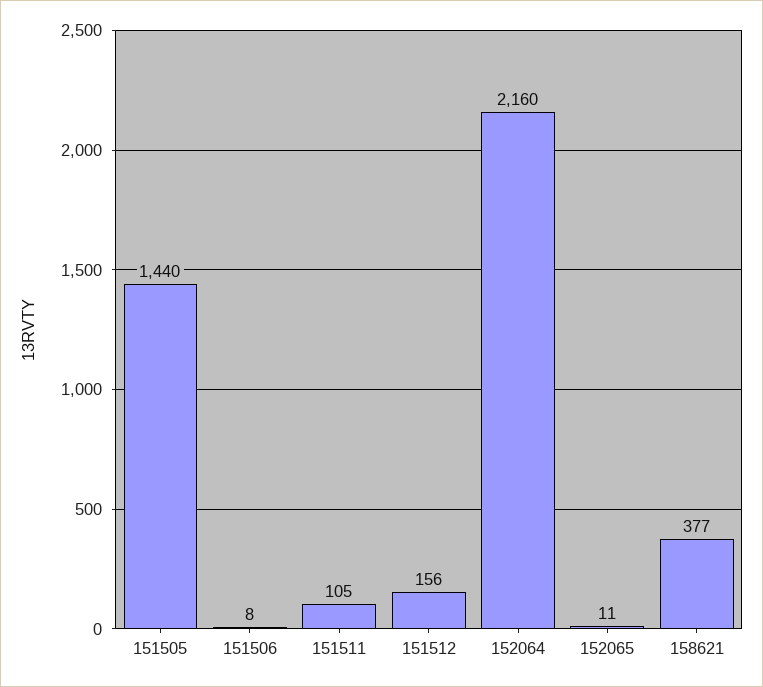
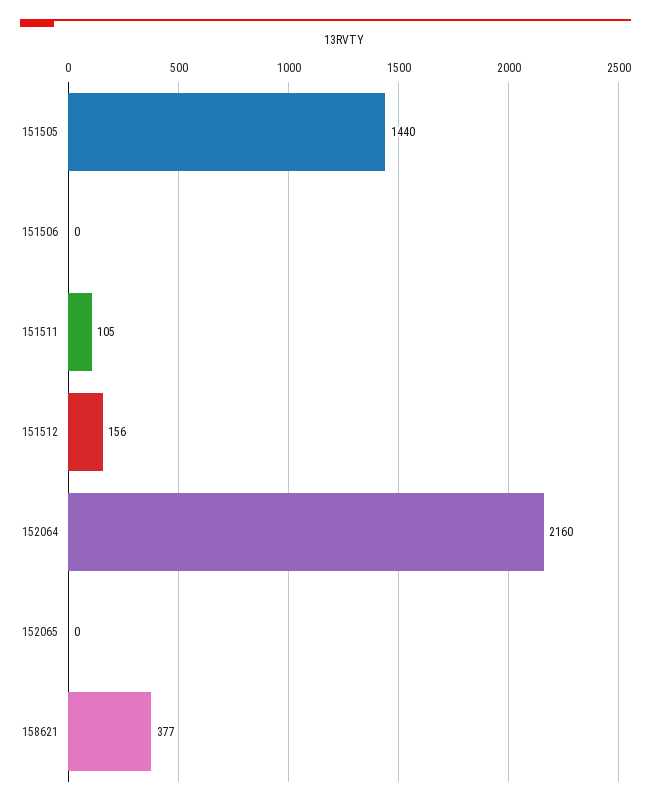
151506: 8 -> 0
152065: 11 -> 0

